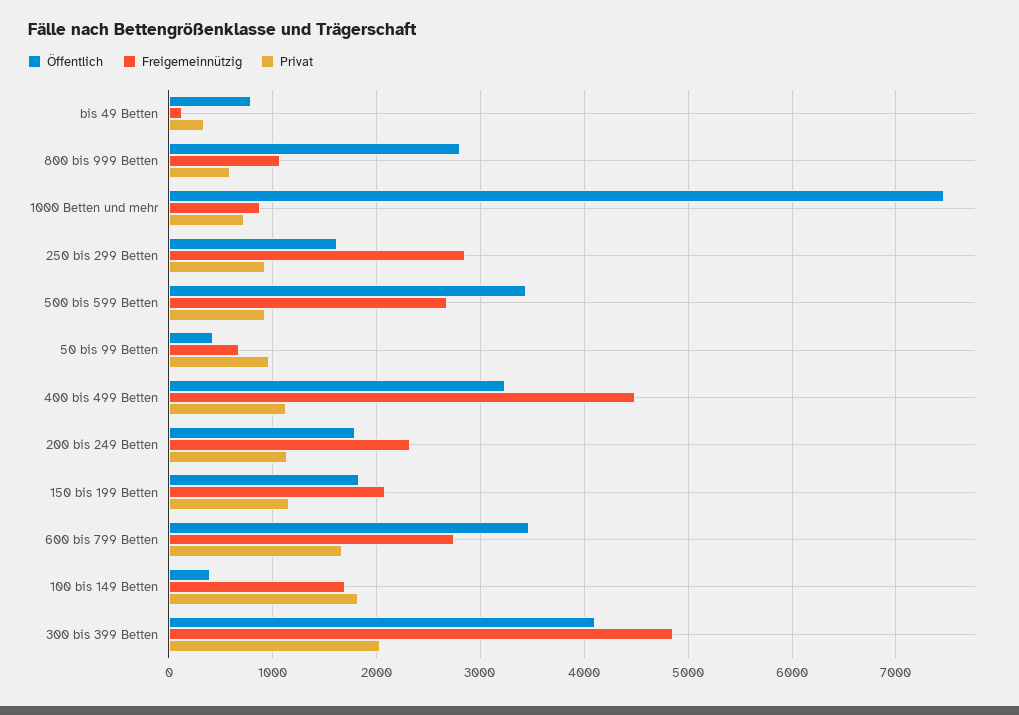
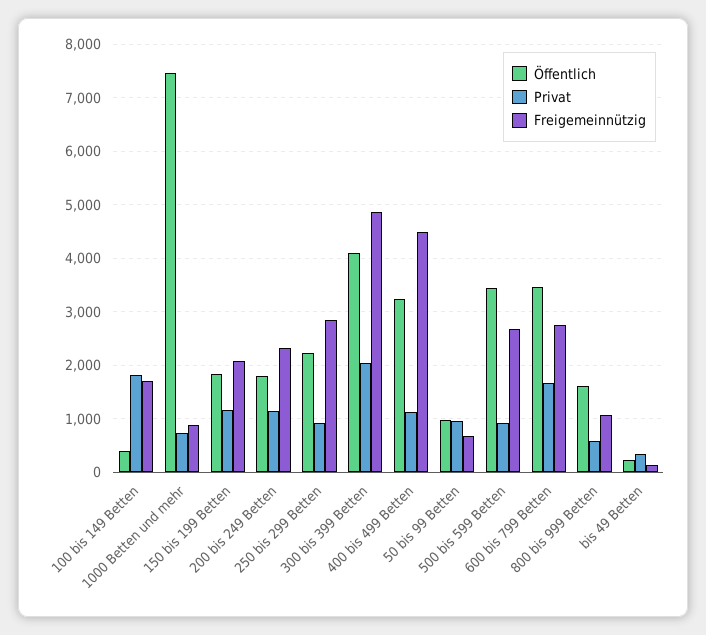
Öffentlich, bis 49 Betten: 800 -> 200
Öffentlich, 800 bis 999 Betten: 2800 -> 1600
Öffentlich, 250 bis 299 Betten: 1600 -> 2200
Öffentlich, 50 bis 99 Betten: 400 -> 1000

